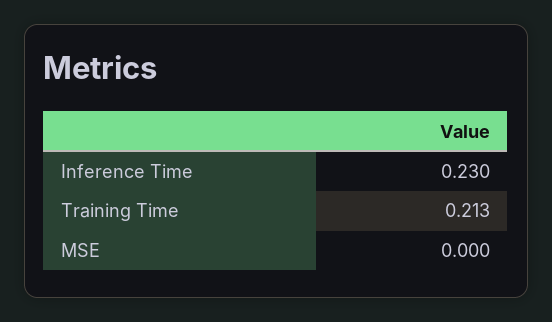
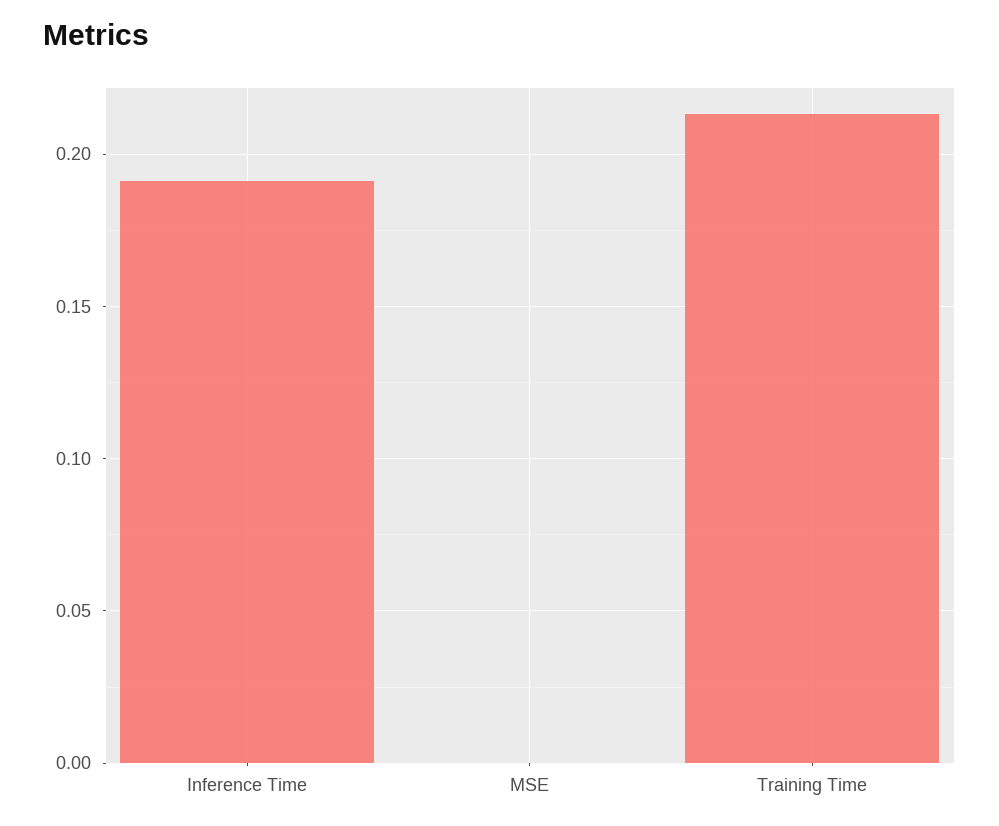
Inference Time: 0.23 -> 0.19

